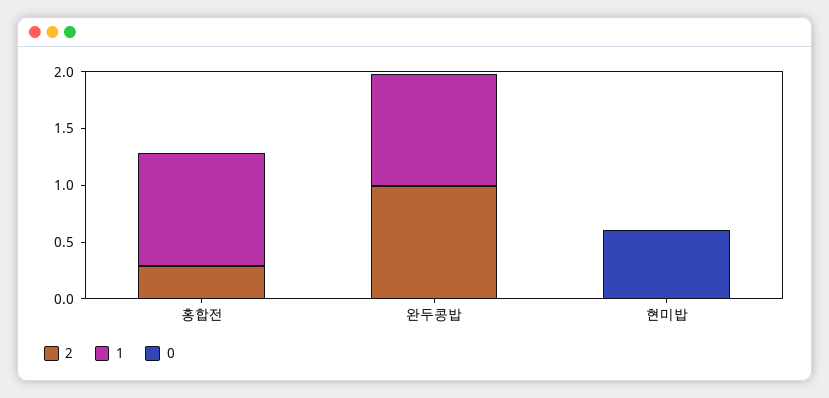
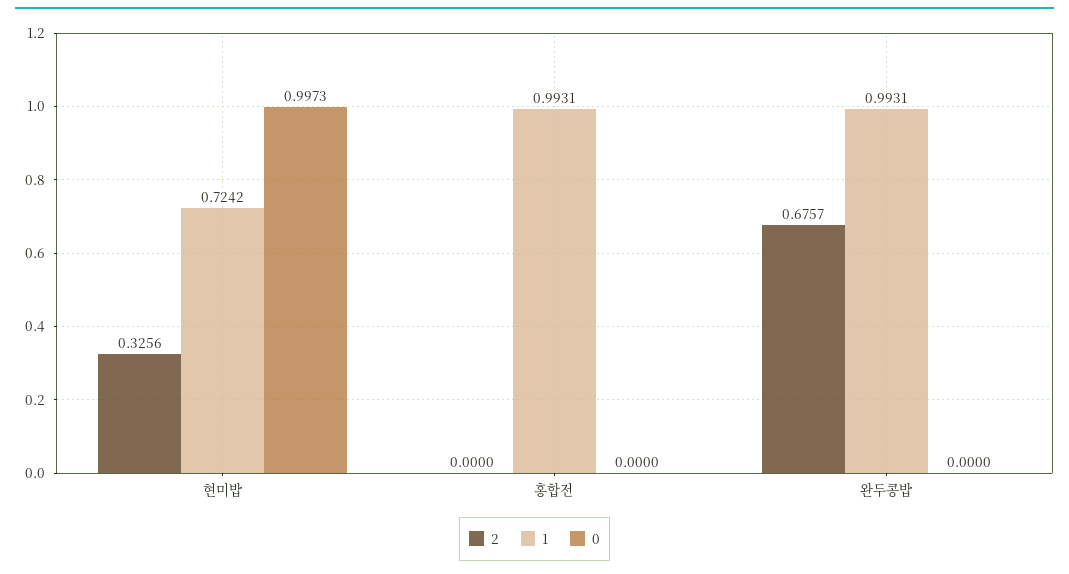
2, 홍합전: 0.3 -> 0
2, 완두콩밥: 1 -> 0.6757
2, 현미밥: 0 -> 0.3256
1, 현미밥: 0 -> 0.7242
0, 현미밥: 0.6 -> 0.9973

